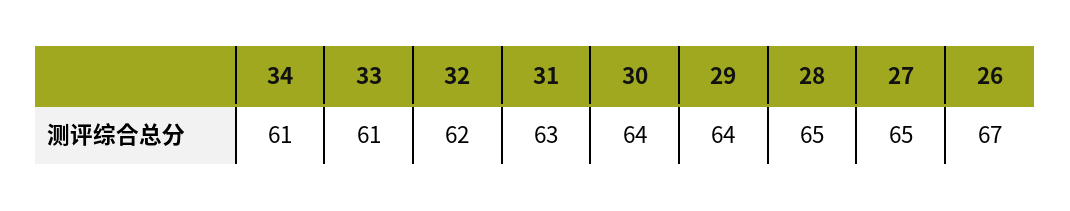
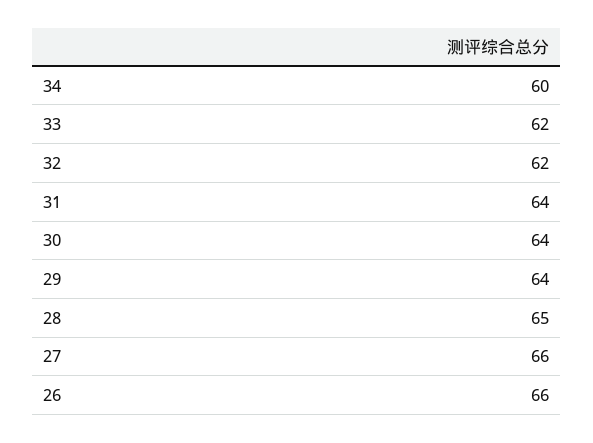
34: 61 -> 60
33: 61 -> 62
31: 63 -> 64
27: 65 -> 66
26: 67 -> 66

